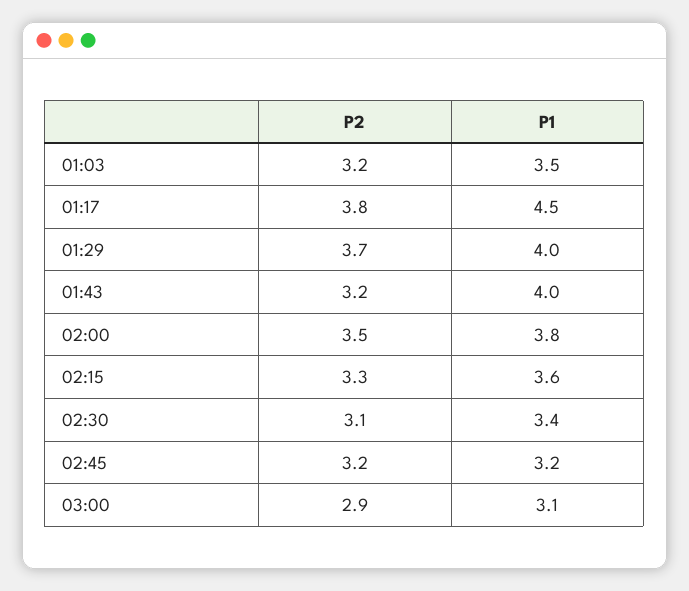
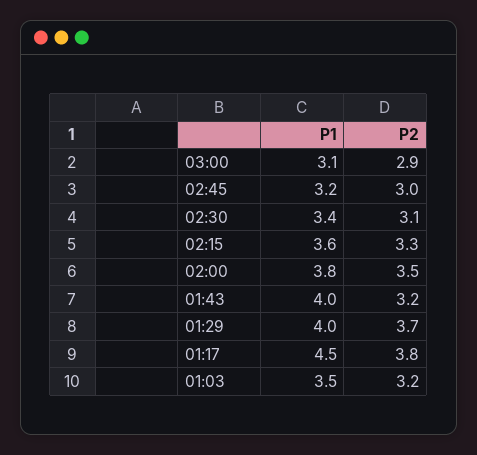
P2, 02:45: 3.2 -> 3

